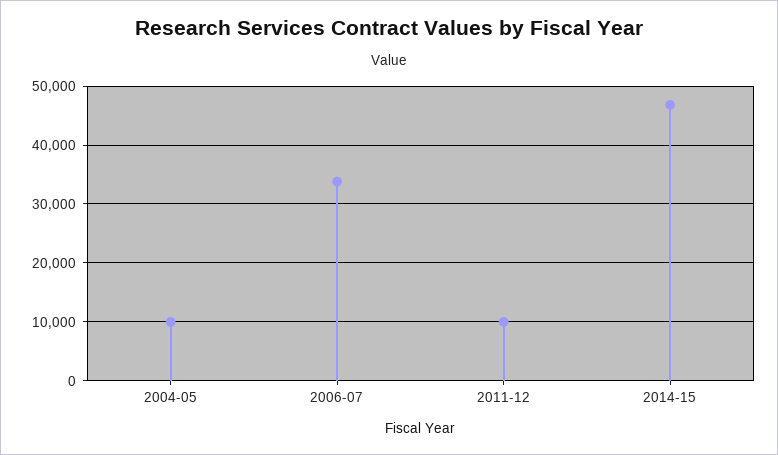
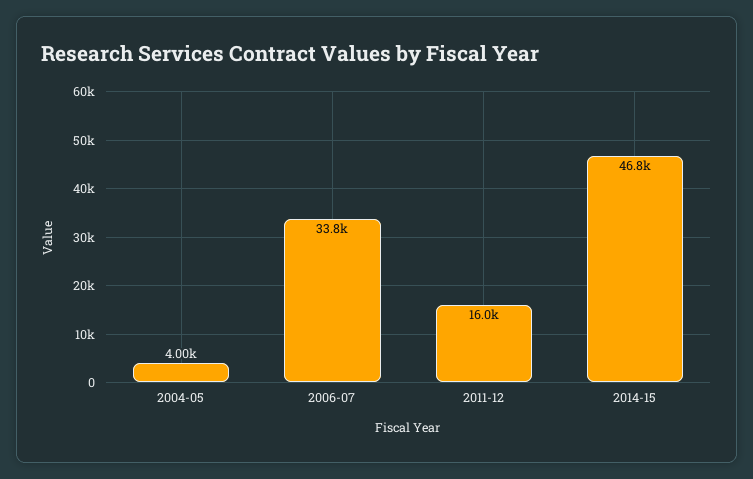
2004-05: 10000 -> 4000
2011-12: 10000 -> 16000

